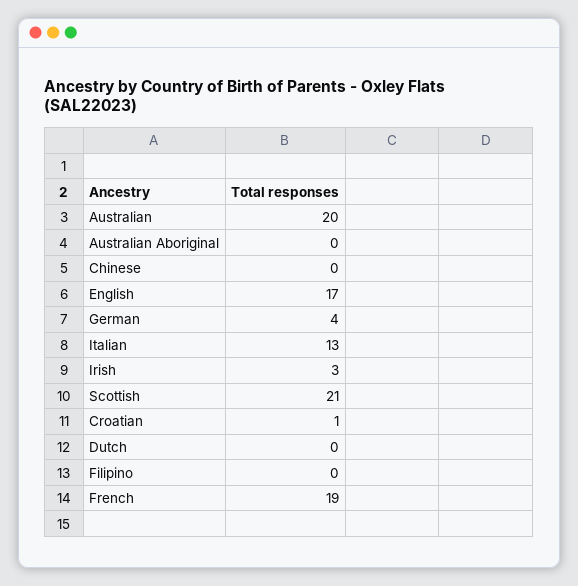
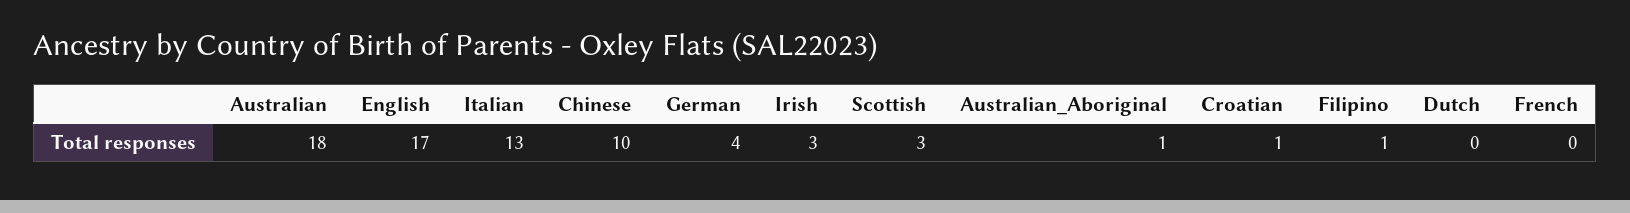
Australian: 20 -> 18
Australian Aboriginal: 0 -> 1
Chinese: 0 -> 10
Scottish: 21 -> 3
Filipino: 0 -> 1
French: 19 -> 0

